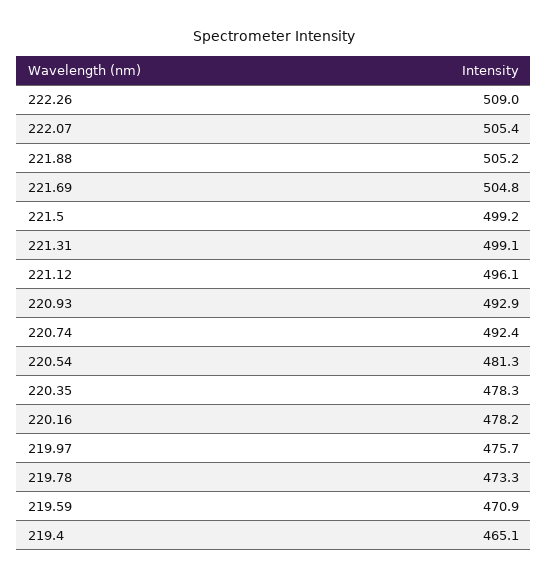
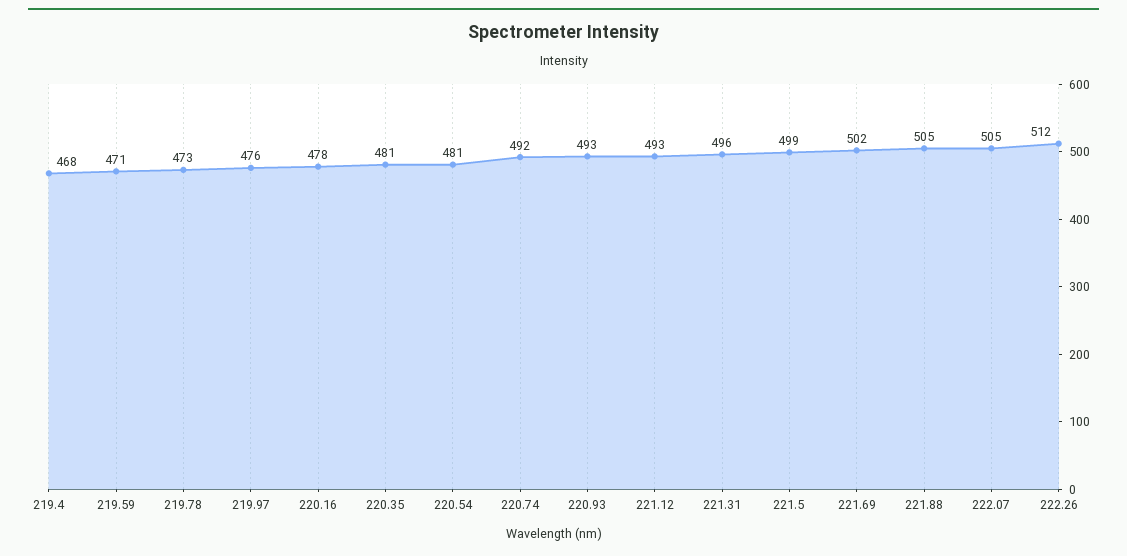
222.26: 509 -> 512
221.69: 504.8 -> 502
221.31: 499.1 -> 496
221.12: 496.1 -> 493
220.35: 478.3 -> 481
219.4: 465.1 -> 468

